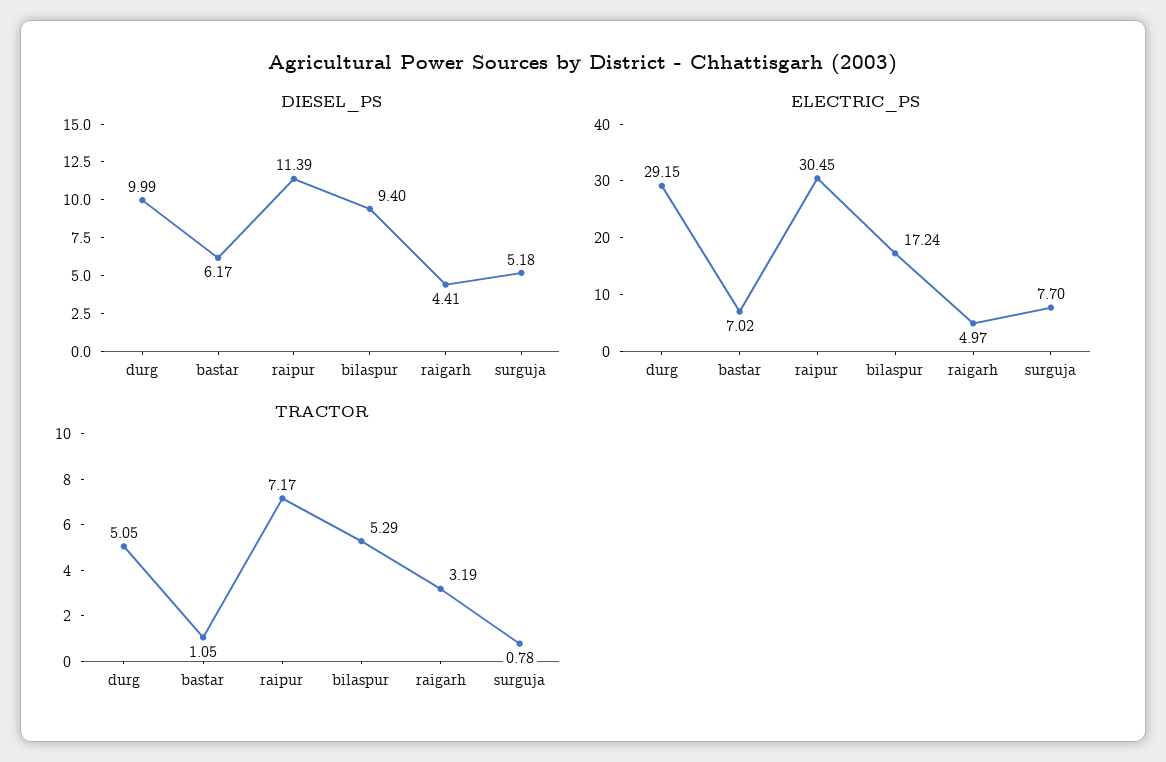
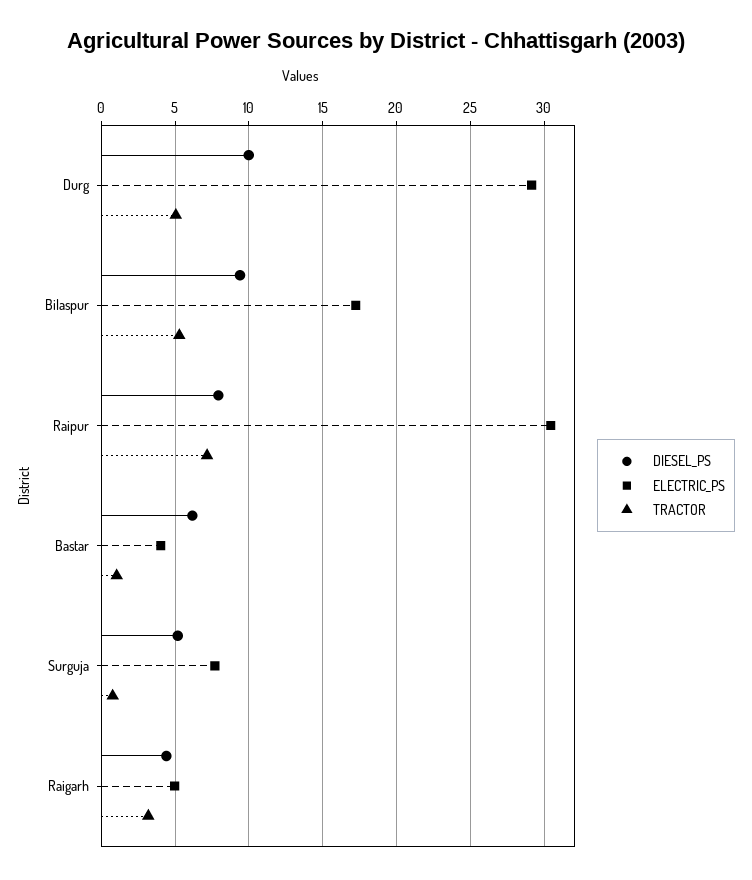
DIESEL_PS, raipur: 11.39 -> 8
ELECTRIC_PS, bastar: 7.02 -> 4

